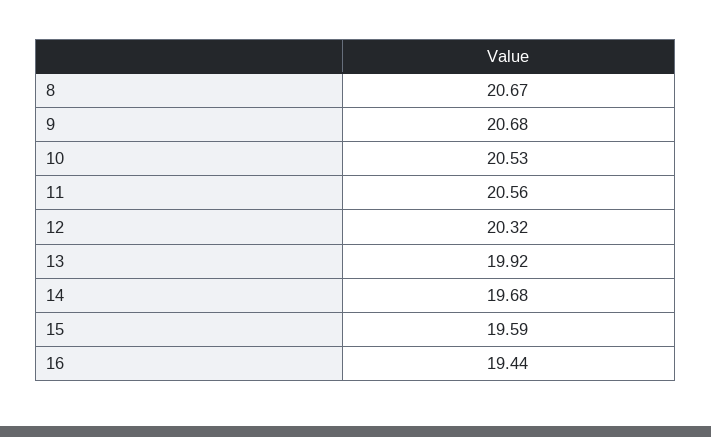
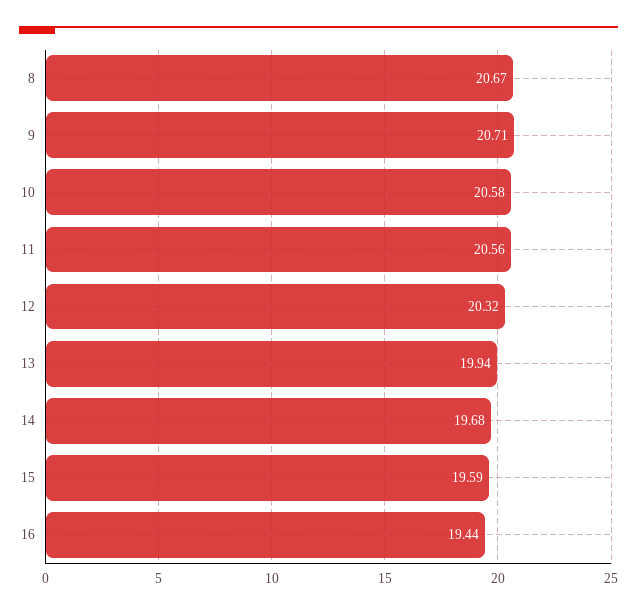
9: 20.68 -> 20.71
10: 20.53 -> 20.58
13: 19.92 -> 19.94

